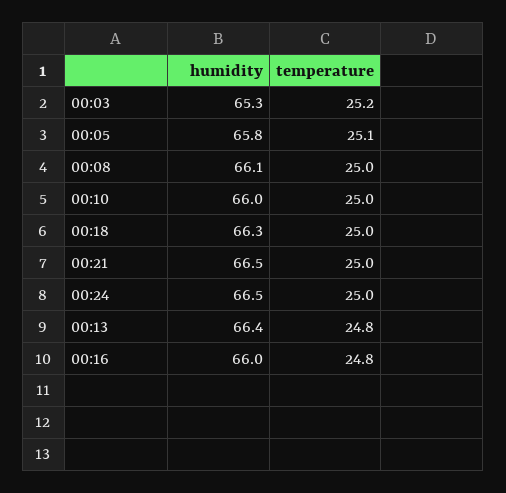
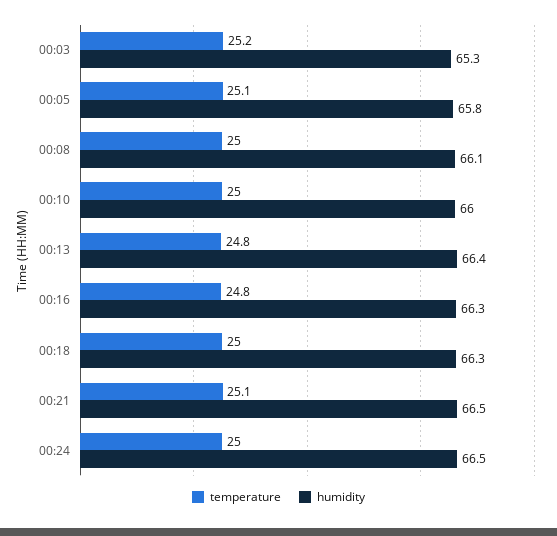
temperature, 00:21: 25 -> 25.1
humidity, 00:16: 66 -> 66.3

